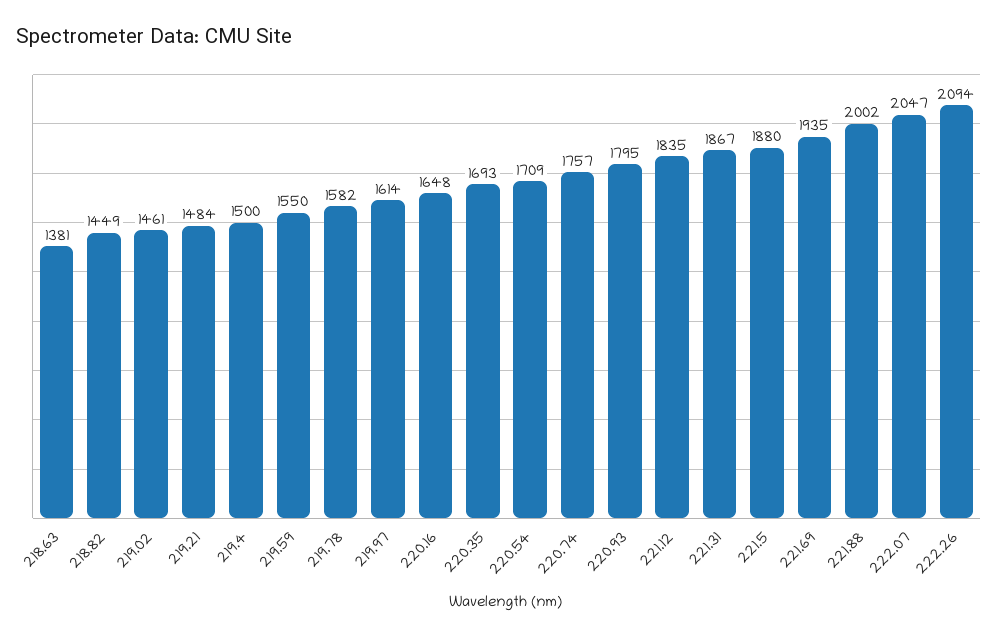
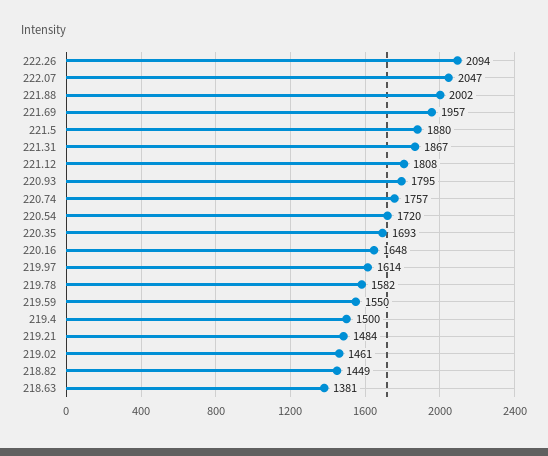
220.54: 1709 -> 1720
221.12: 1835 -> 1808
221.69: 1935 -> 1957

